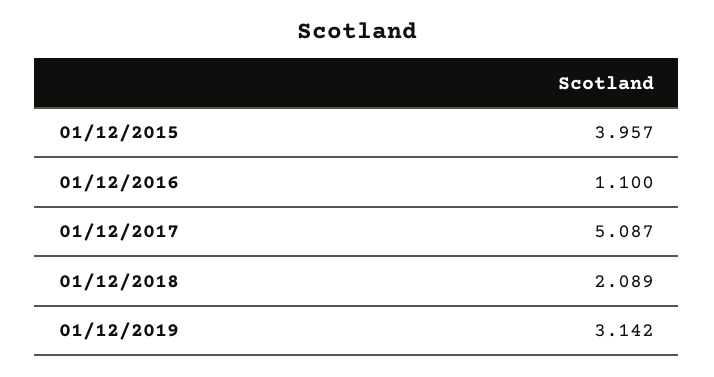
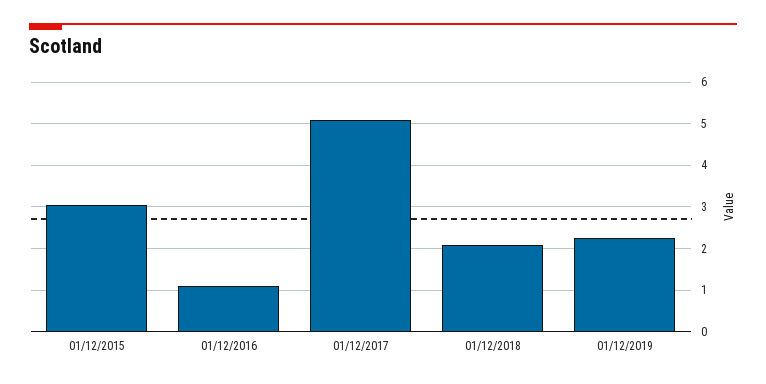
01/12/2015: 3.957 -> 3
01/12/2019: 3.142 -> 2.2

